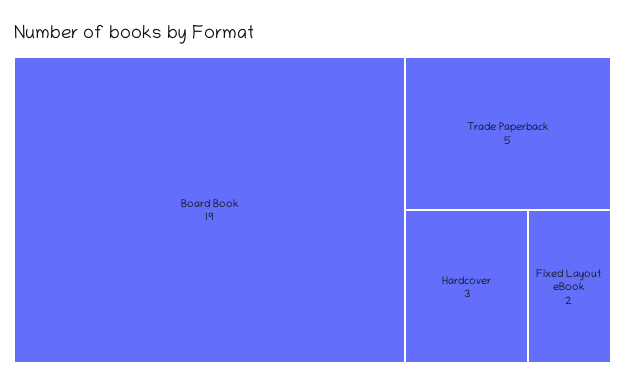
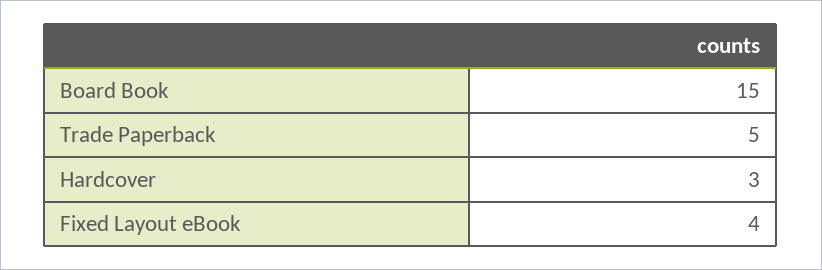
Board Book: 19 -> 15
Fixed Layout eBook: 2 -> 4

